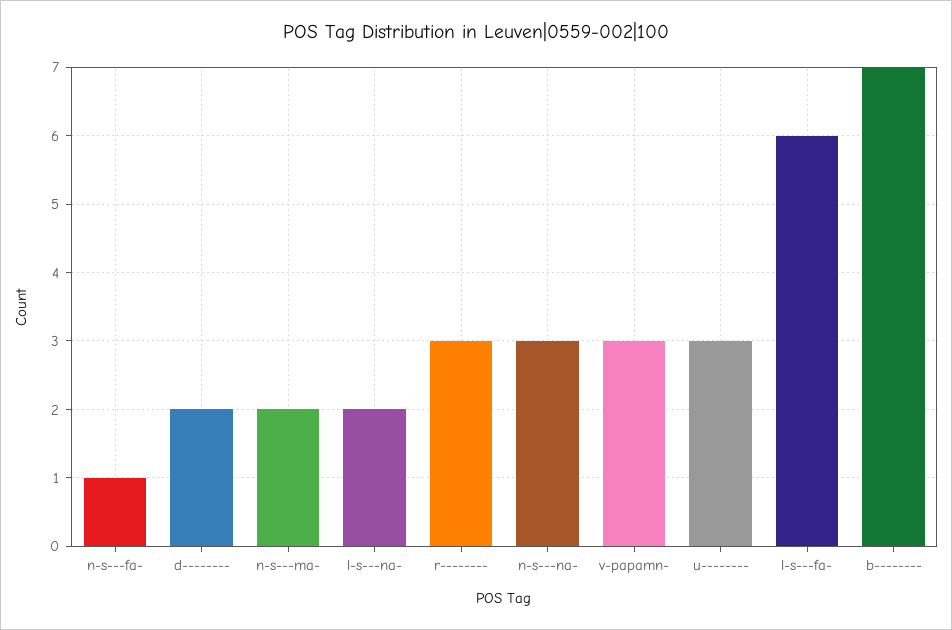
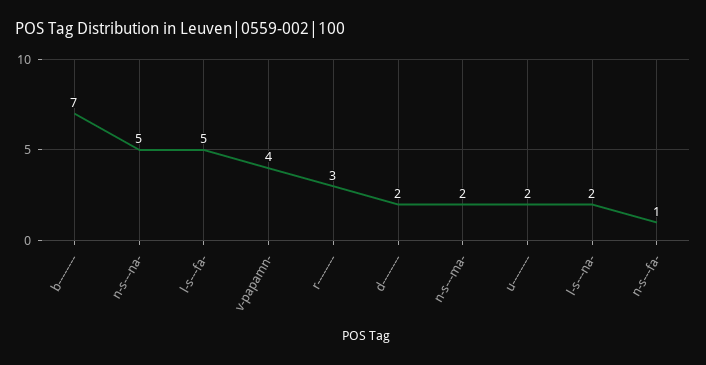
n-s---na-: 3 -> 5
v-papamn-: 3 -> 4
u--------: 3 -> 2
l-s---fa-: 6 -> 5

